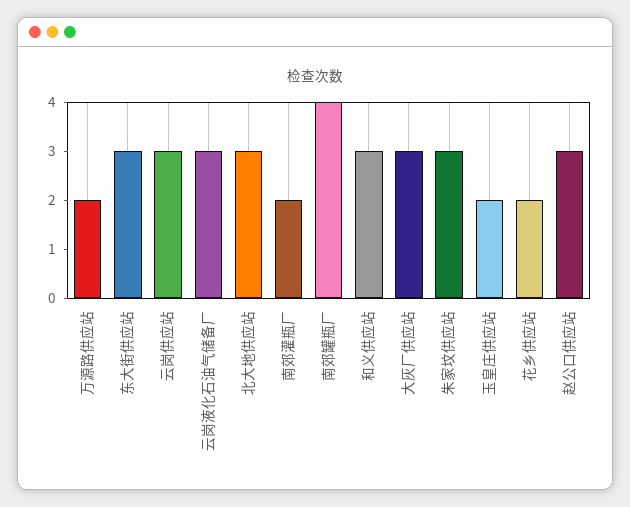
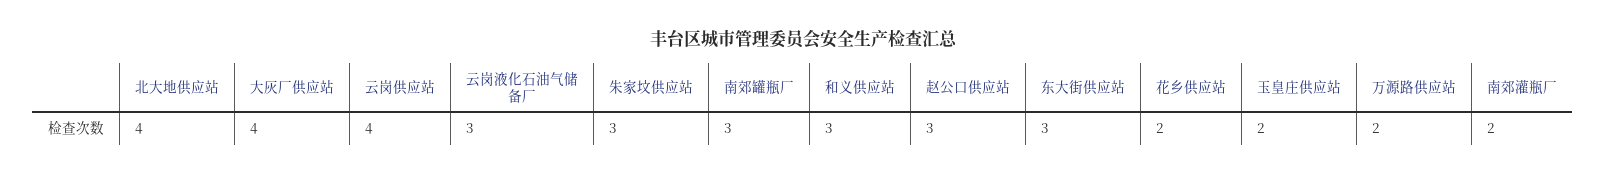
云岗供应站: 3 -> 4
北大地供应站: 3 -> 4
南郊罐瓶厂: 4 -> 3
大灰厂供应站: 3 -> 4

